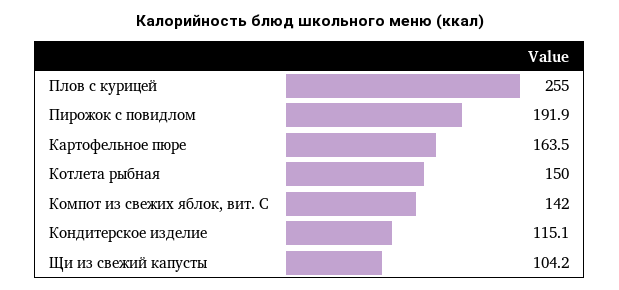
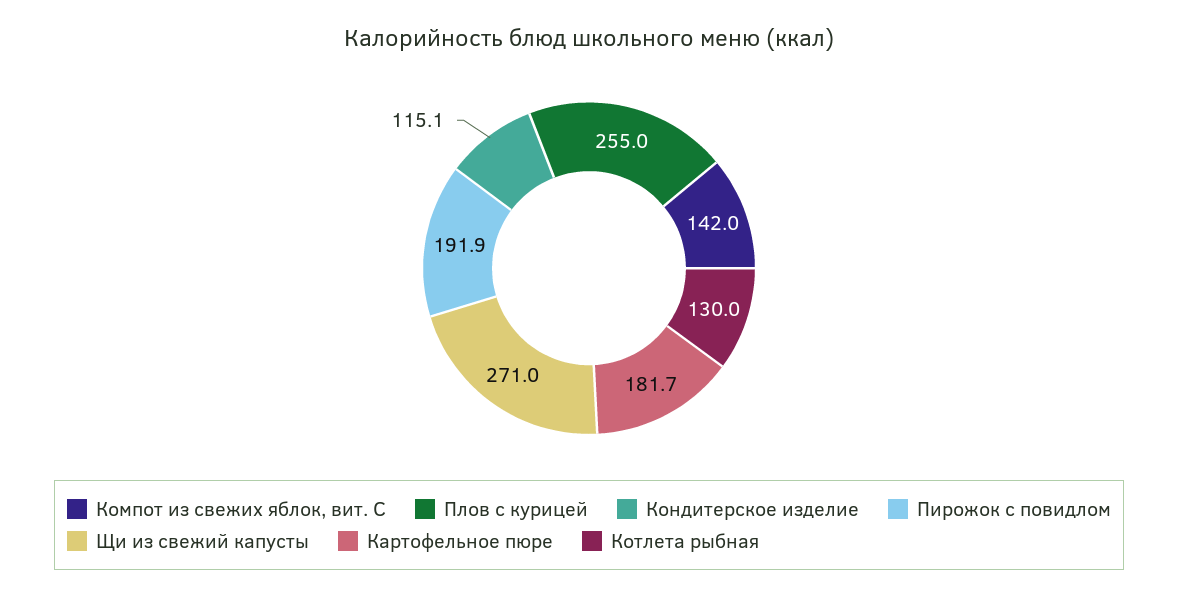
Картофельное пюре: 163.5 -> 181.7
Котлета рыбная: 150 -> 130
Щи из свежий капусты: 104.2 -> 271

